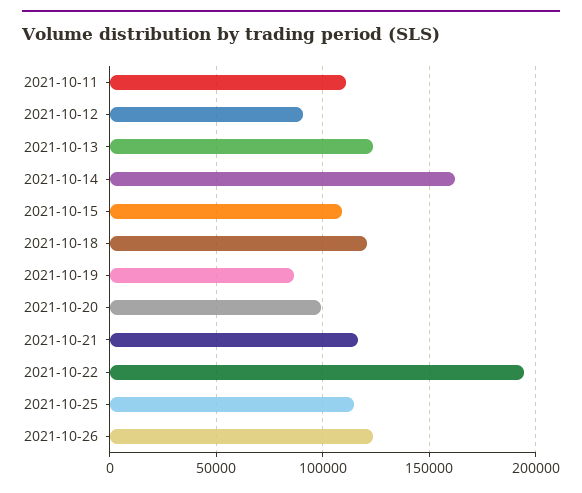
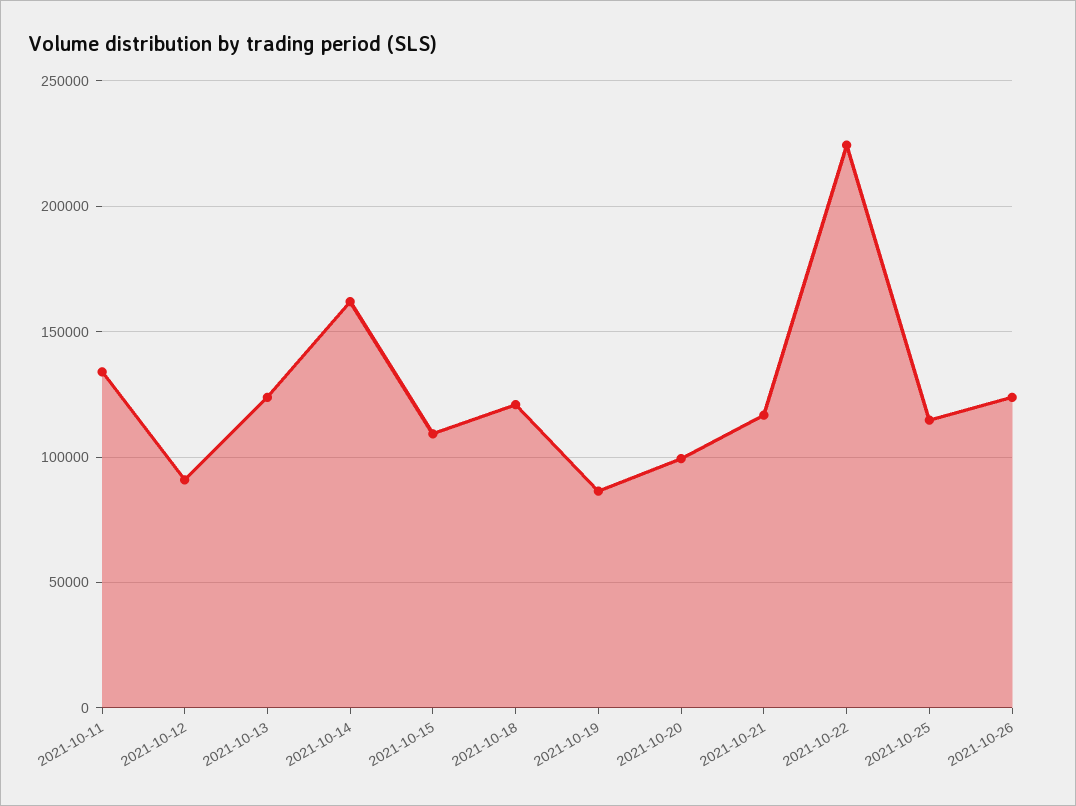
2021-10-11: 110000 -> 135000
2021-10-22: 195000 -> 225000

